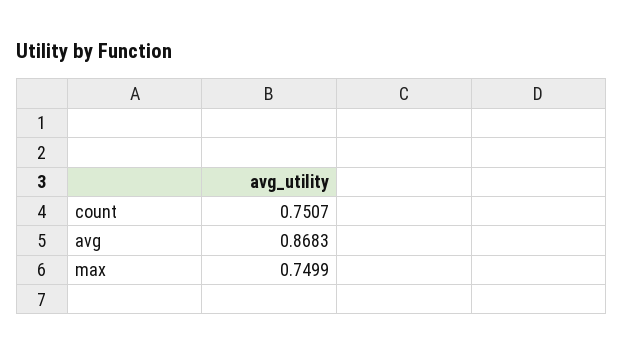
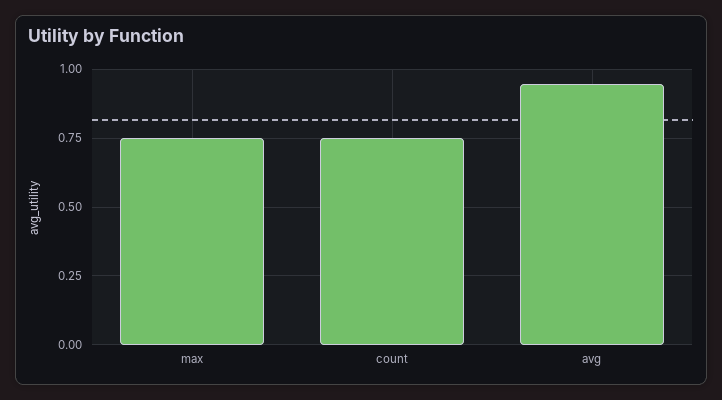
avg: 0.8683 -> 0.95

